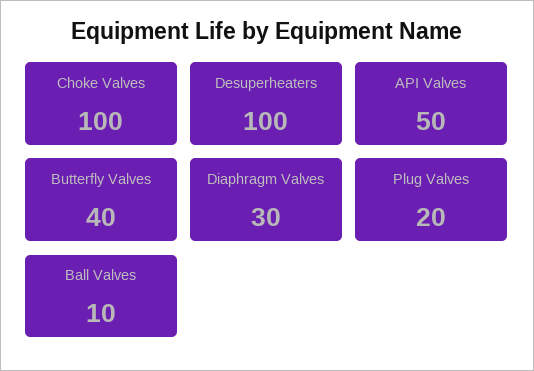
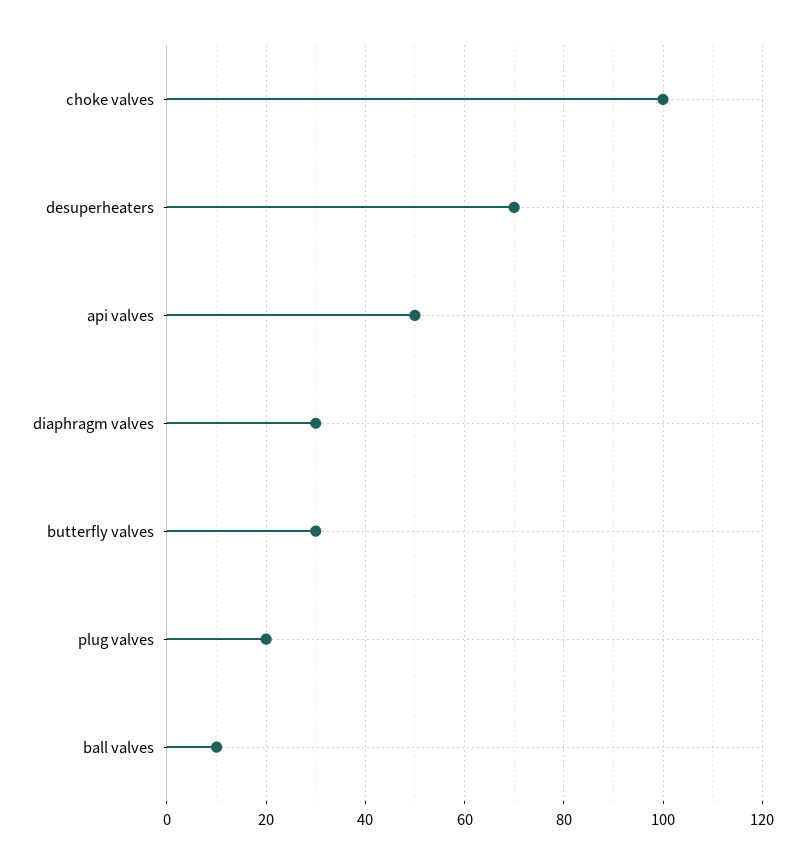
Desuperheaters: 100 -> 70
Butterfly Valves: 40 -> 30

